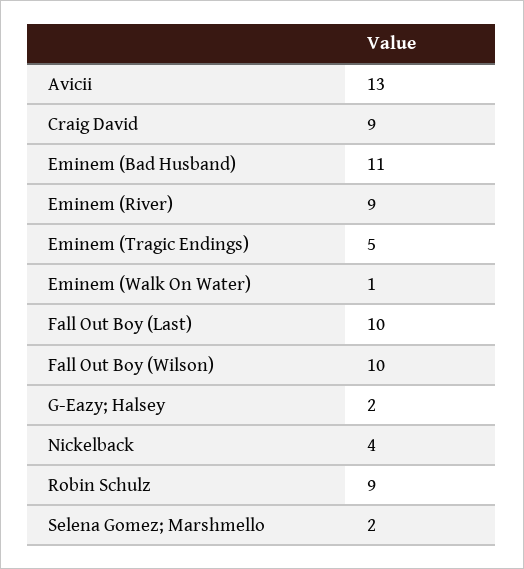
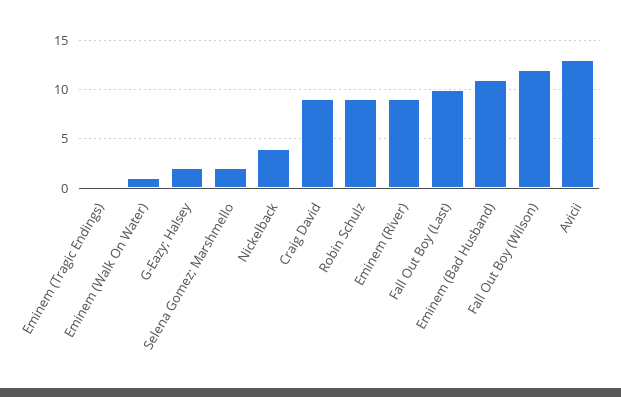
Eminem (Tragic Endings): 5 -> 0
Fall Out Boy (Wilson): 10 -> 12

